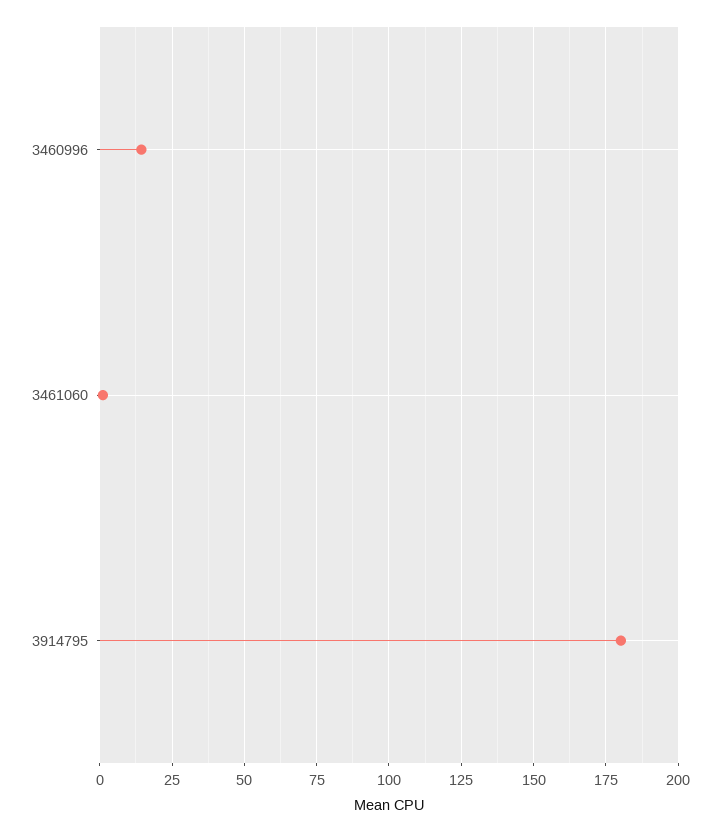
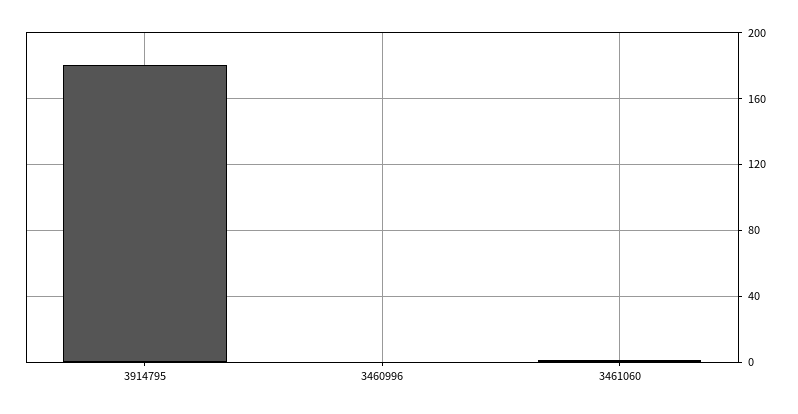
3460996: 15 -> 0

